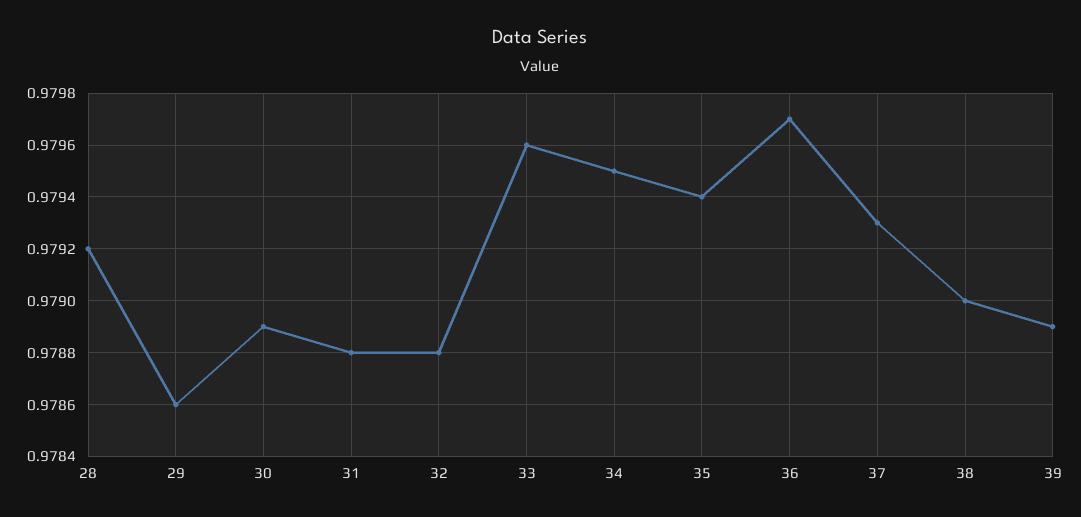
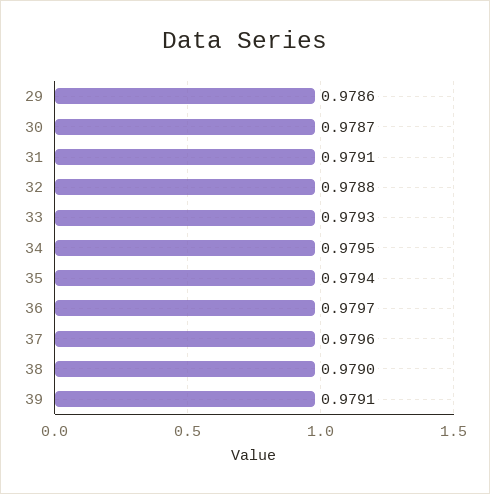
28: 0.9792 -> none
30: 0.9789 -> 0.9787
31: 0.9788 -> 0.9791
33: 0.9796 -> 0.9793
37: 0.9793 -> 0.9796
39: 0.9789 -> 0.9791

